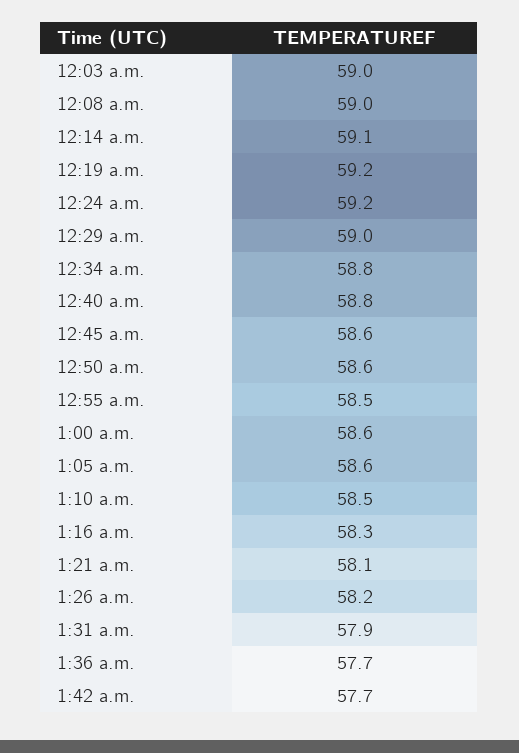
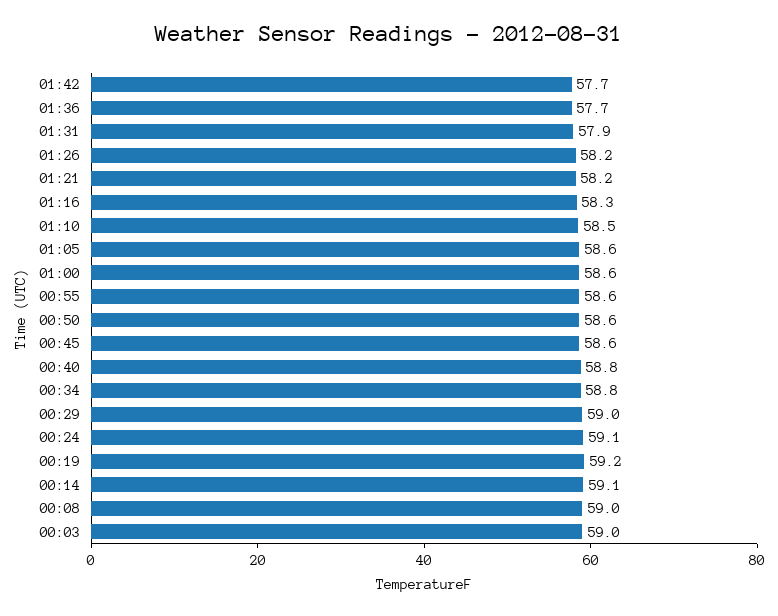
12:24 a.m.: 59.2 -> 59.1
12:55 a.m.: 58.5 -> 58.6
1:21 a.m.: 58.1 -> 58.2

